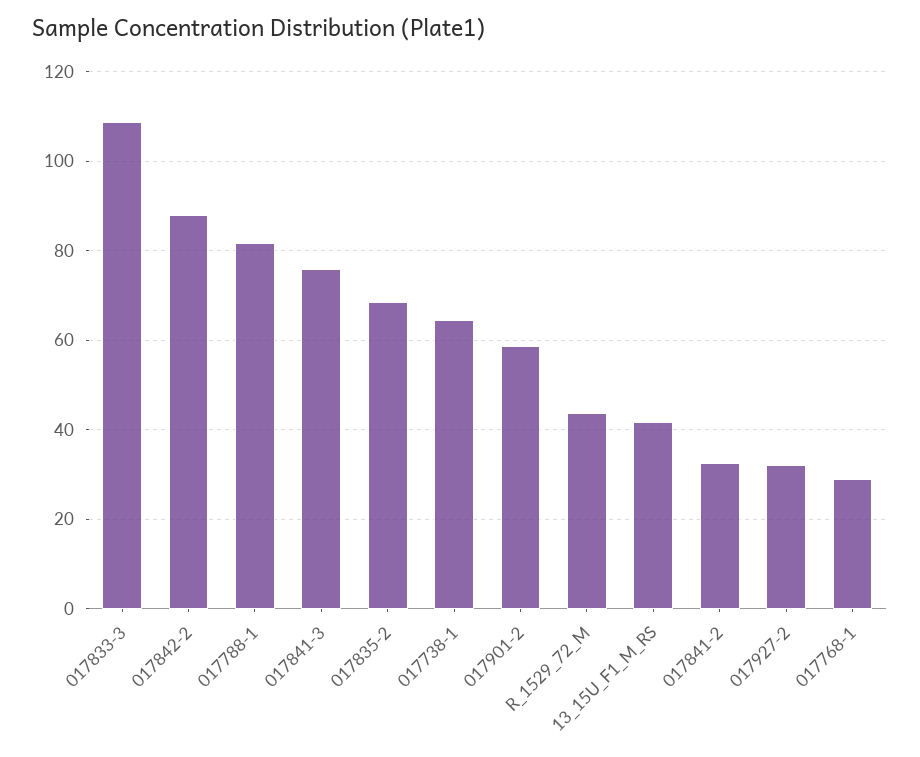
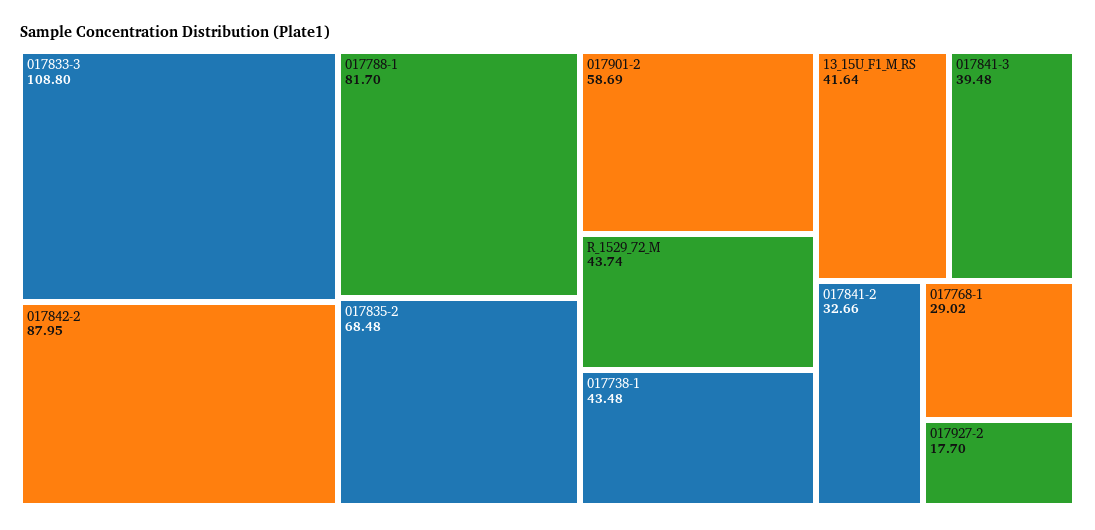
017841-3: 76 -> 39.48
017738-1: 64 -> 43.48
017927-2: 32 -> 17.7

